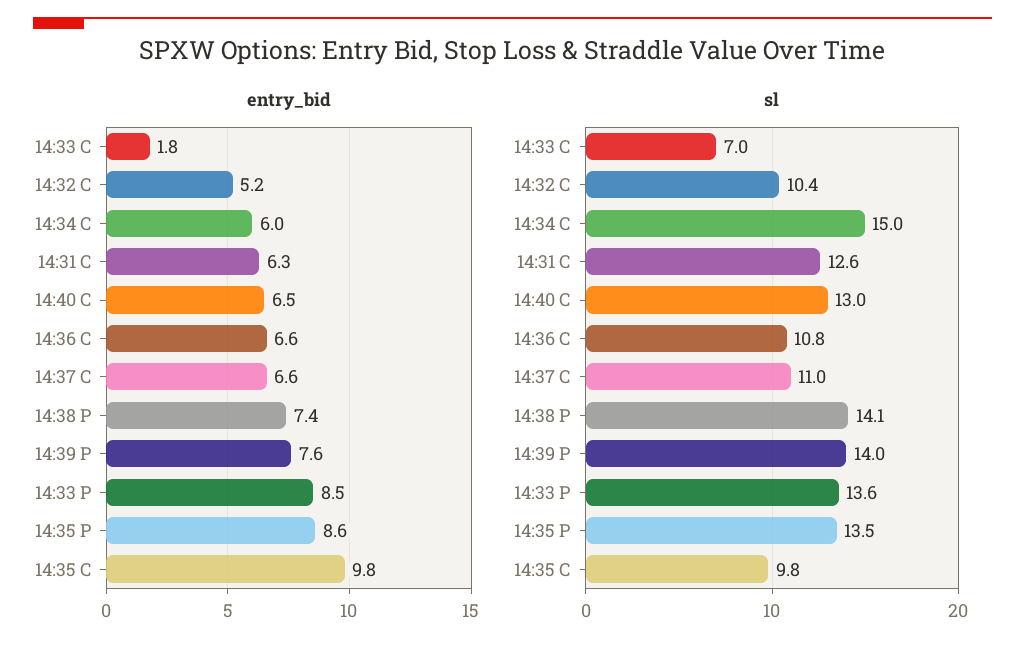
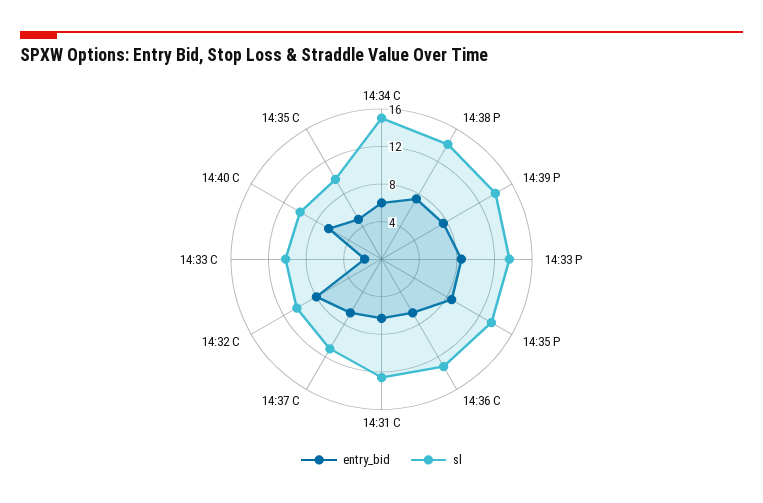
entry_bid, 14:32 C: 5.2 -> 8
entry_bid, 14:35 C: 9.8 -> 5
sl, 14:33 C: 7 -> 10
sl, 14:40 C: 13 -> 10
sl, 14:36 C: 10.8 -> 13

